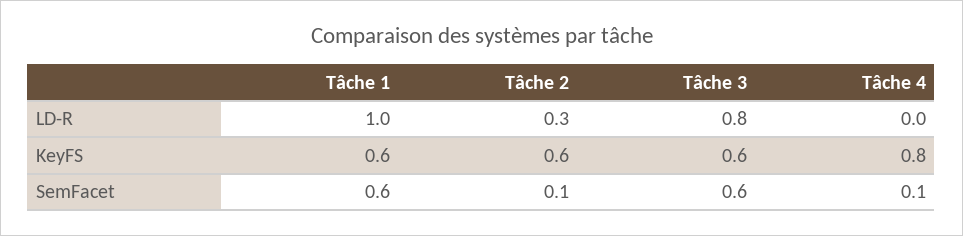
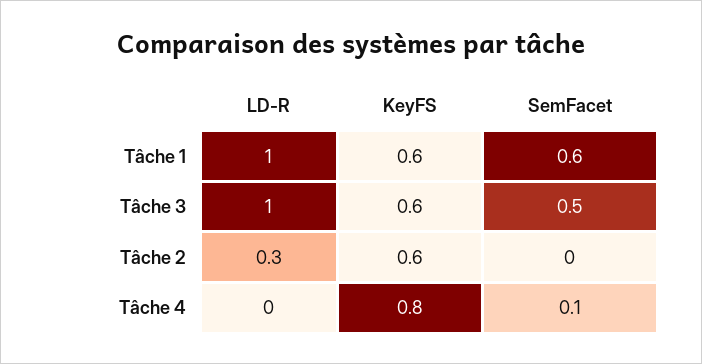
Tâche 3, LD-R: 0.8 -> 1
Tâche 2, SemFacet: 0.1 -> 0
Tâche 3, SemFacet: 0.6 -> 0.5

